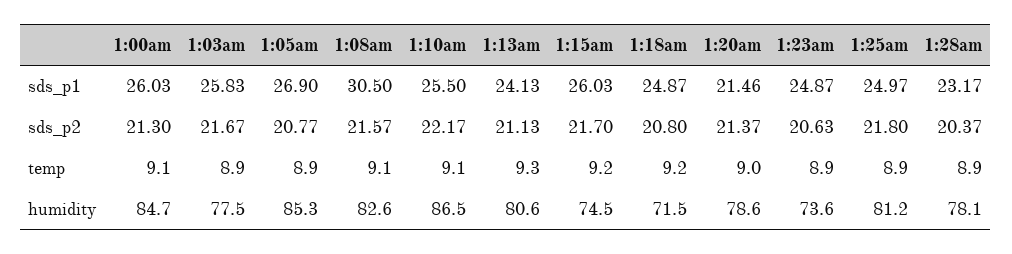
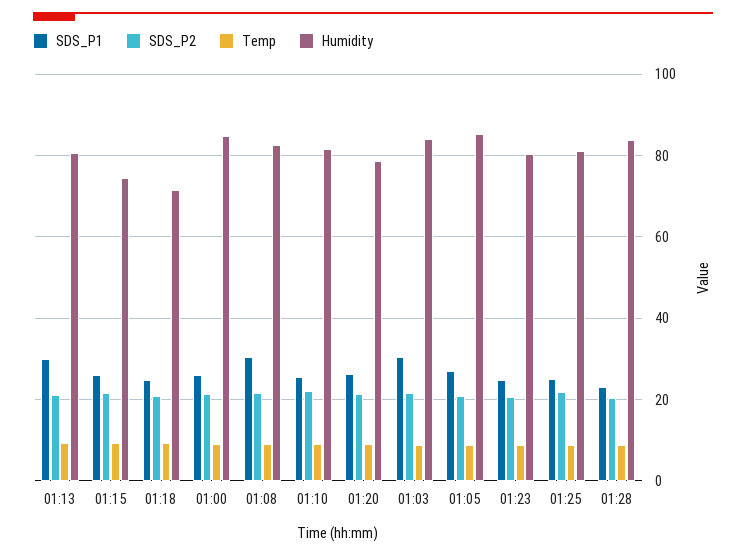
sds_p1, 1:03am: 25.83 -> 30
sds_p1, 1:13am: 24.13 -> 30
sds_p1, 1:20am: 21.46 -> 26
humidity, 1:03am: 77.5 -> 84
humidity, 1:10am: 86.5 -> 82
humidity, 1:23am: 73.6 -> 80
humidity, 1:28am: 78.1 -> 84

